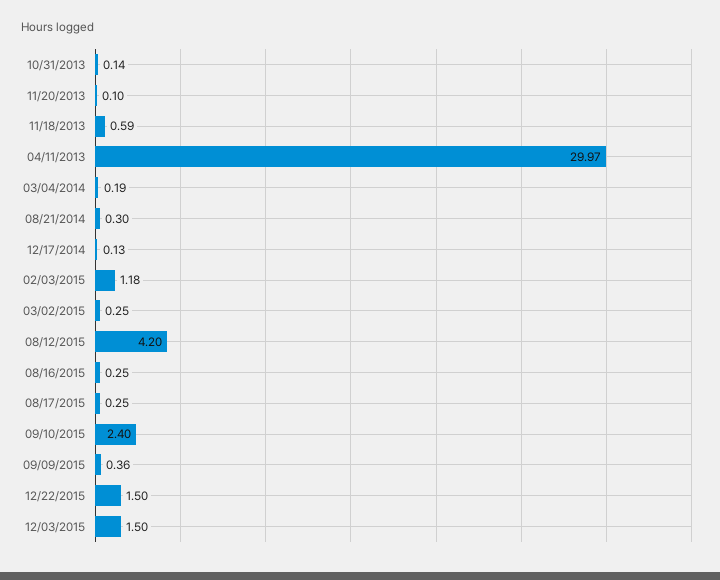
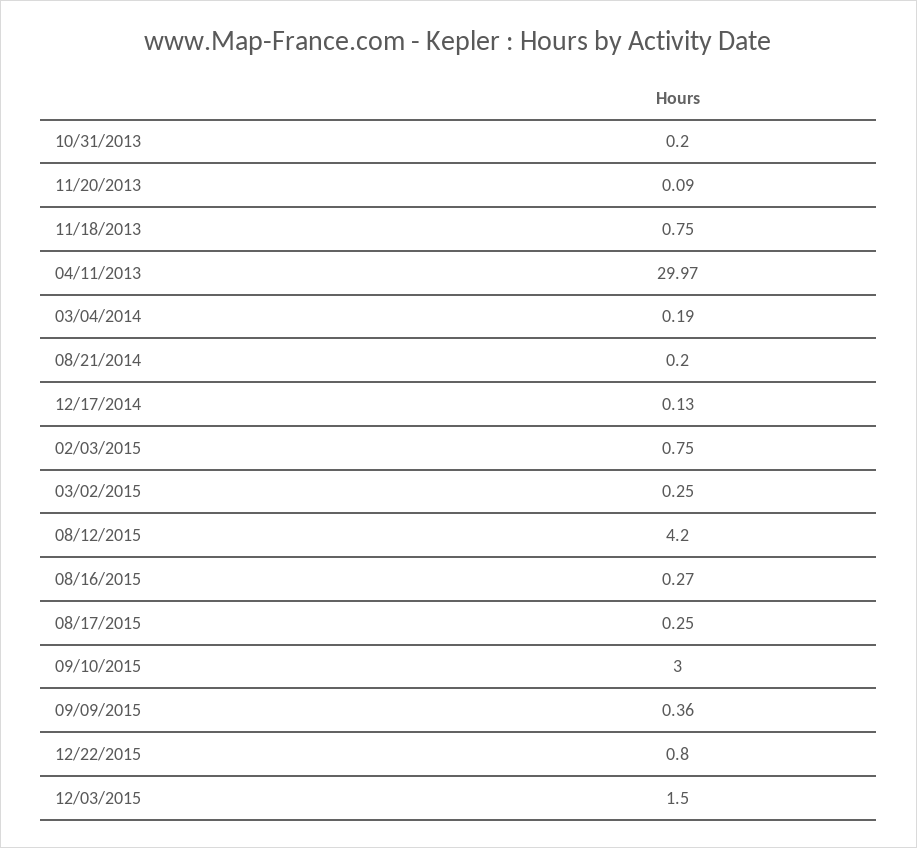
10/31/2013: 0.14 -> 0.2
11/20/2013: 0.1 -> 0.09
11/18/2013: 0.59 -> 0.75
08/21/2014: 0.3 -> 0.2
02/03/2015: 1.18 -> 0.75
08/16/2015: 0.25 -> 0.27
09/10/2015: 2.4 -> 3
12/22/2015: 1.5 -> 0.8

